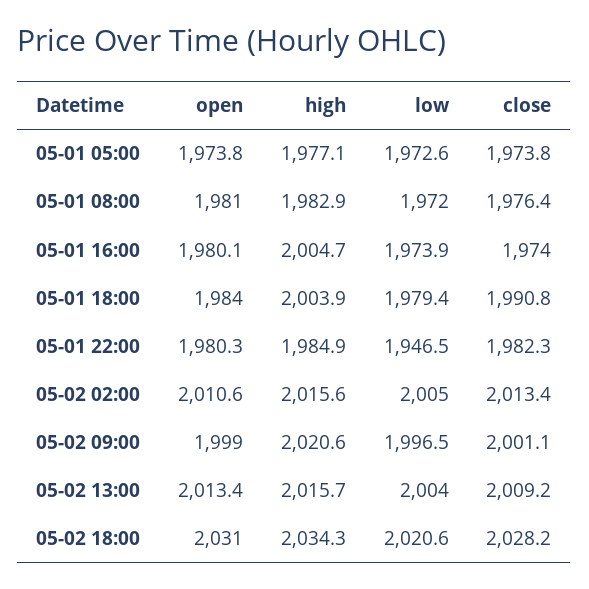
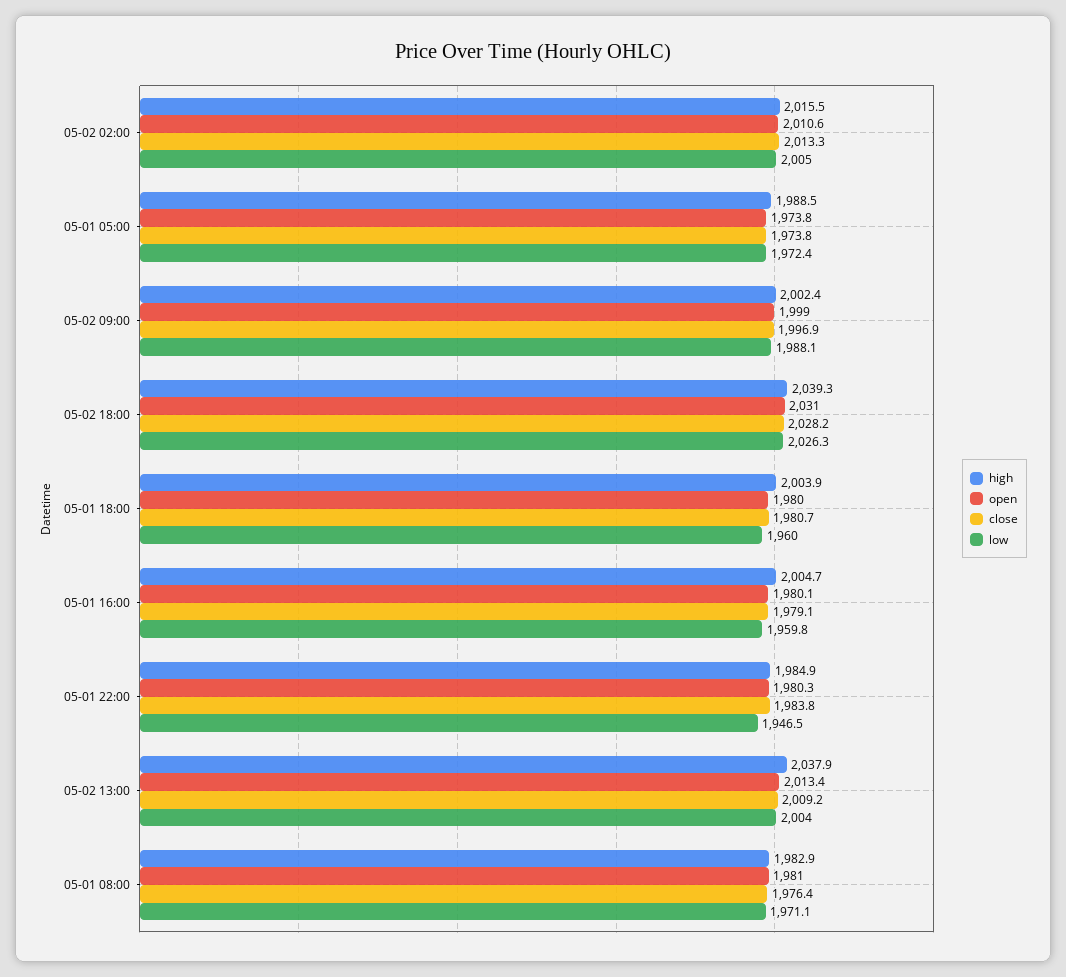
high, 05-01 05:00: 1977.1 -> 1988.5
low, 05-01 05:00: 1972.6 -> 1972.4
low, 05-01 08:00: 1972 -> 1971.1
low, 05-01 16:00: 1973.9 -> 1959.8
close, 05-01 16:00: 1974 -> 1979.1
open, 05-01 18:00: 1984 -> 1980
low, 05-01 18:00: 1979.4 -> 1960
close, 05-01 18:00: 1990.8 -> 1980.7
close, 05-01 22:00: 1982.3 -> 1983.8
high, 05-02 02:00: 2015.6 -> 2015.5
close, 05-02 02:00: 2013.4 -> 2013.3
high, 05-02 09:00: 2020.6 -> 2002.4
low, 05-02 09:00: 1996.5 -> 1988.1
close, 05-02 09:00: 2001.1 -> 1996.9
high, 05-02 13:00: 2015.7 -> 2037.9
high, 05-02 18:00: 2034.3 -> 2039.3
low, 05-02 18:00: 2020.6 -> 2026.3

